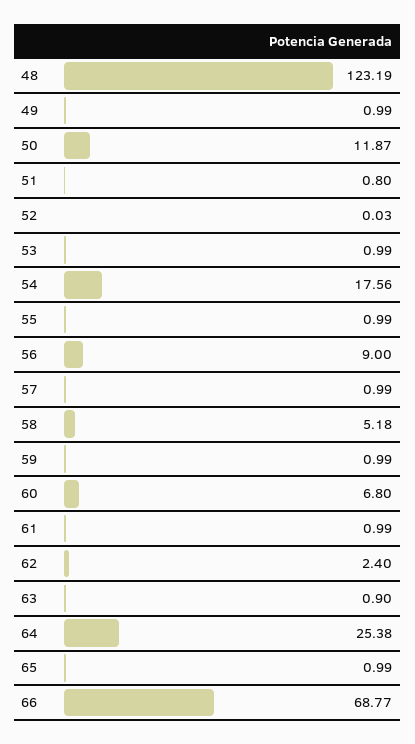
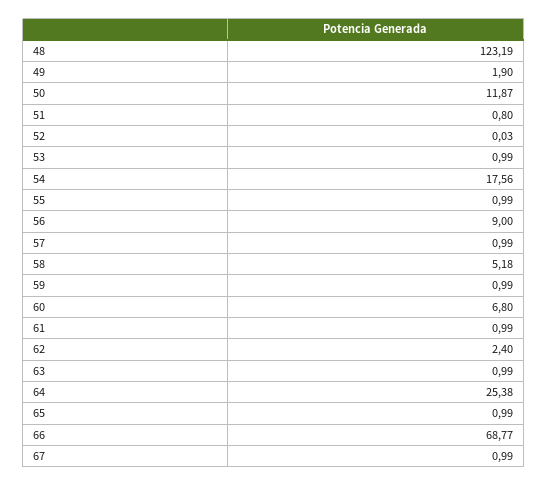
49: 0.99 -> 1.9
63: 0.9 -> 0.99
67: none -> 0.99

